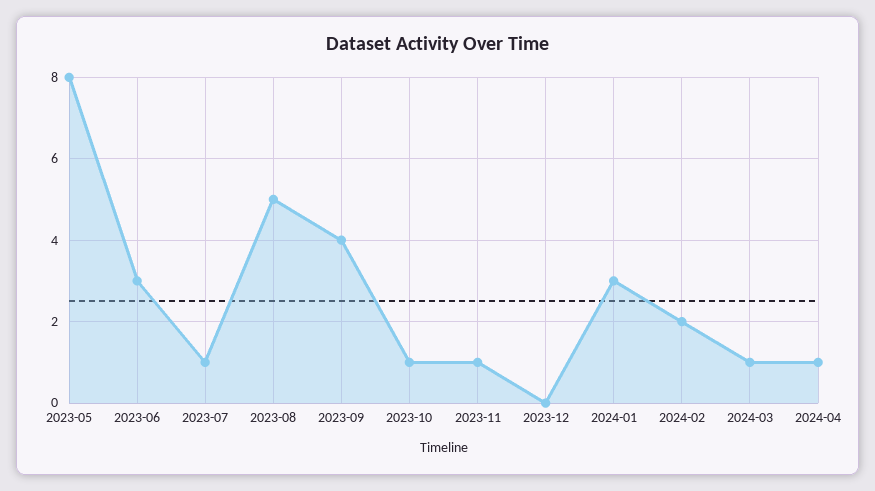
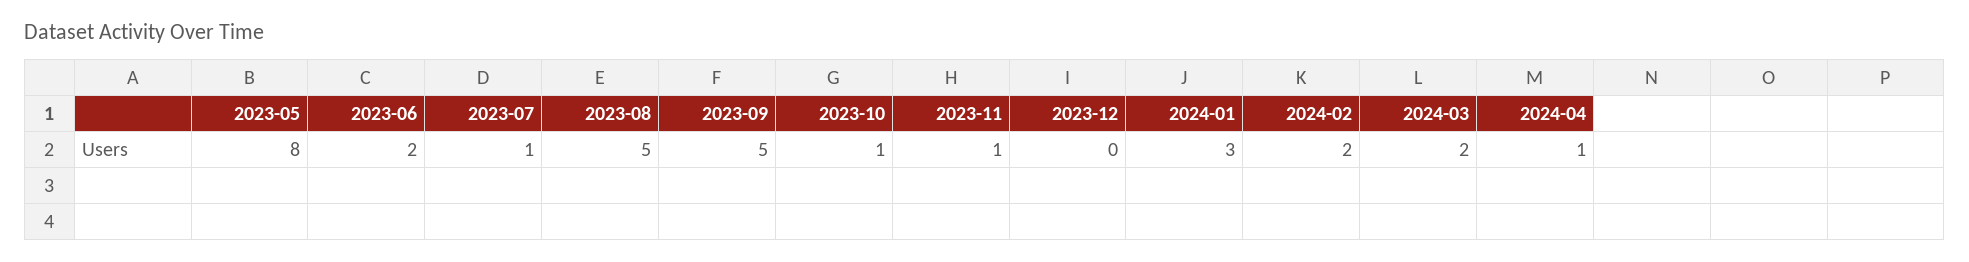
2023-06: 3 -> 2
2023-09: 4 -> 5
2024-03: 1 -> 2

